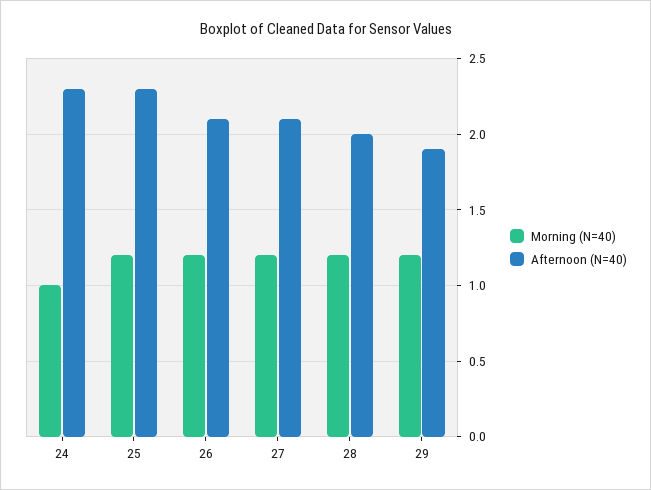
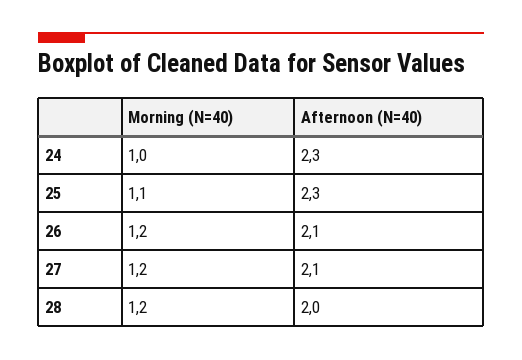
Morning (N=40), 25: 1.2 -> 1.1
Morning (N=40), 29: 1.2 -> none
Afternoon (N=40), 29: 1.9 -> none

